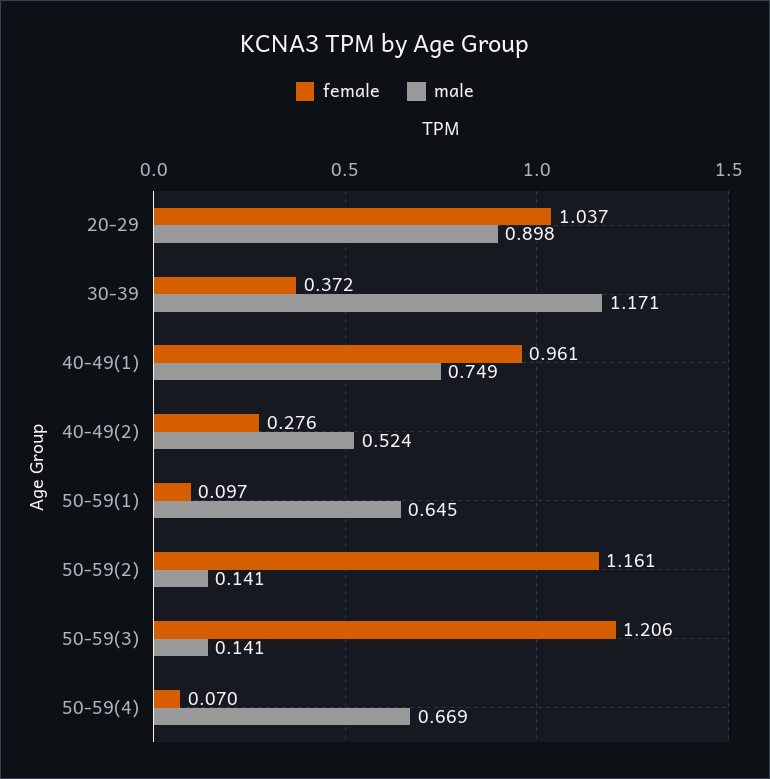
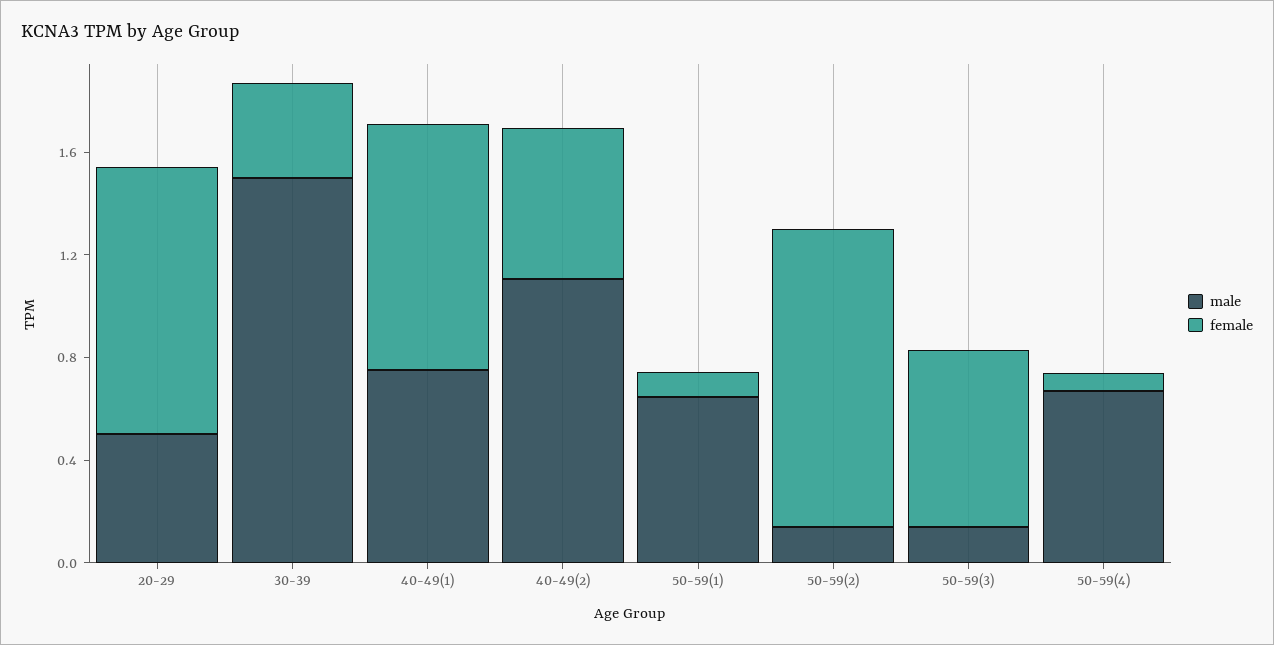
male, 20-29: 0.898 -> 0.5
male, 30-39: 1.171 -> 1.5
female, 40-49(2): 0.276 -> 0.6
male, 40-49(2): 0.524 -> 1.1
female, 50-59(3): 1.206 -> 0.7

